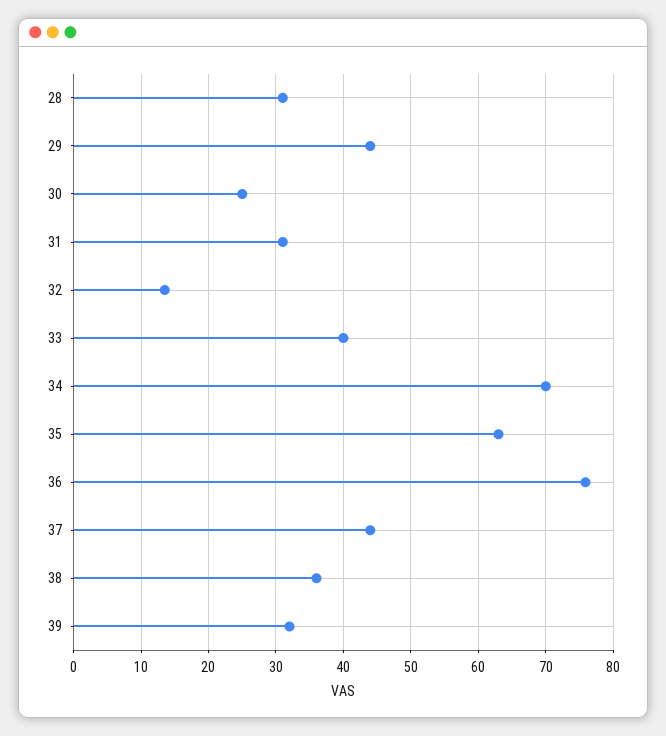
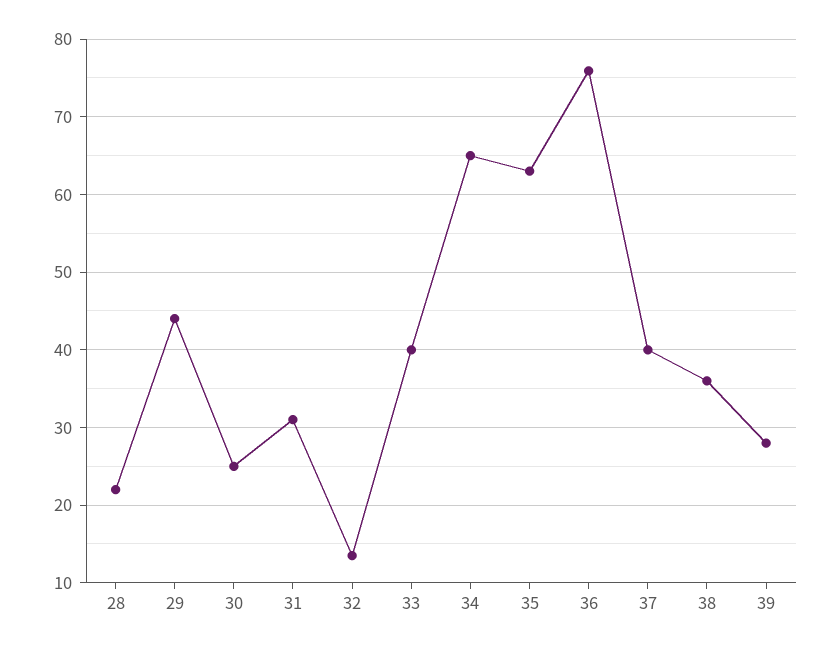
28: 31 -> 22
34: 70 -> 65
37: 44 -> 40
39: 32 -> 28

